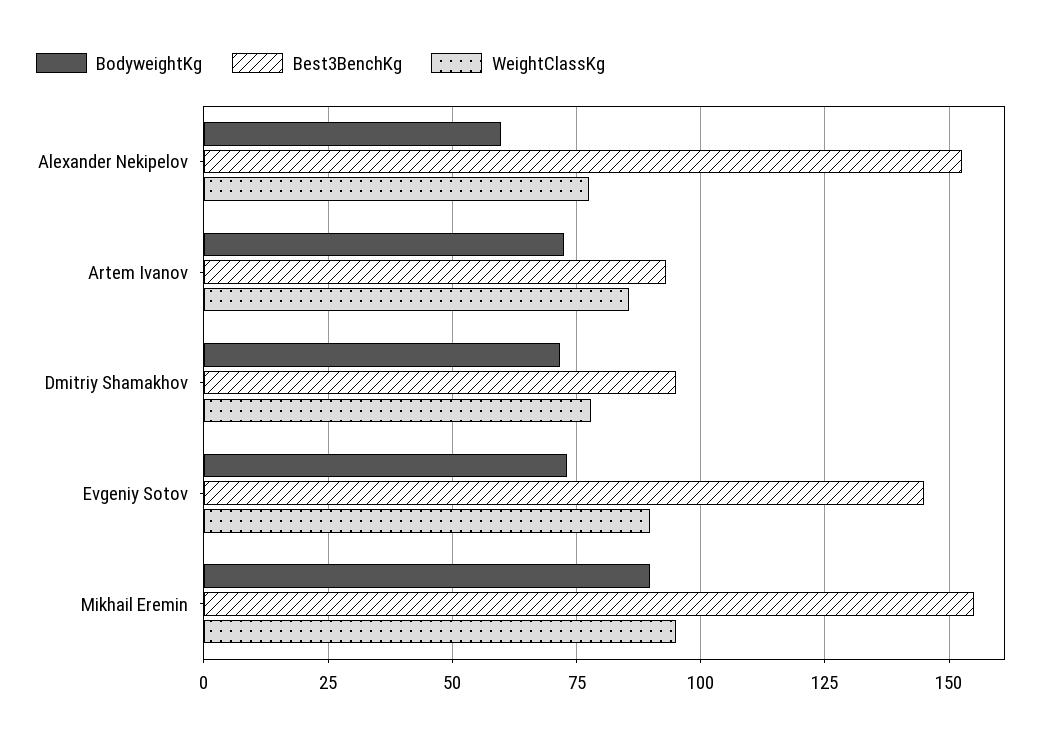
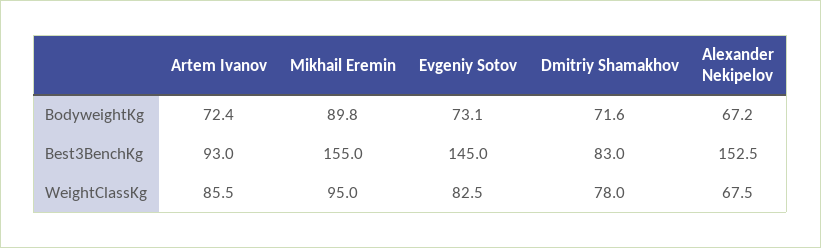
BodyweightKg, Alexander Nekipelov: 60 -> 67.2
WeightClassKg, Alexander Nekipelov: 77.5 -> 67.5
Best3BenchKg, Dmitriy Shamakhov: 95 -> 83
WeightClassKg, Evgeniy Sotov: 90 -> 82.5

